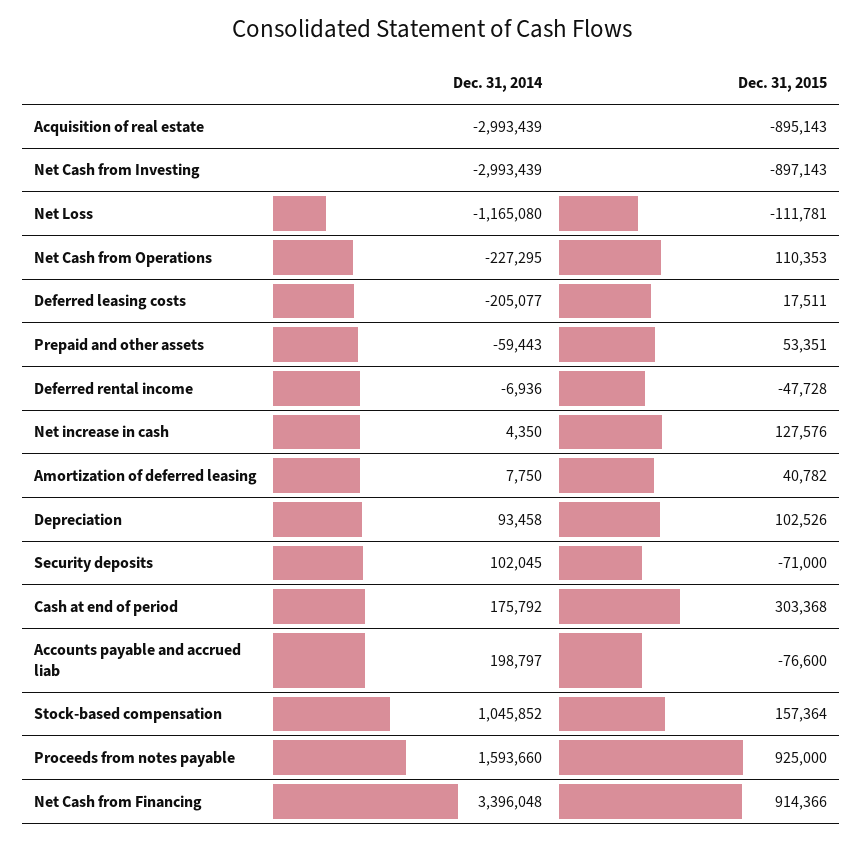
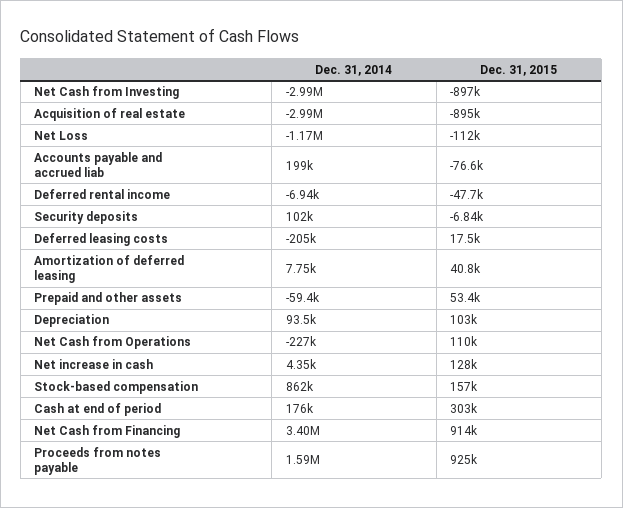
Dec. 31, 2015, Security deposits: -71000 -> -6840
Dec. 31, 2014, Stock-based compensation: 1045852 -> 862000

